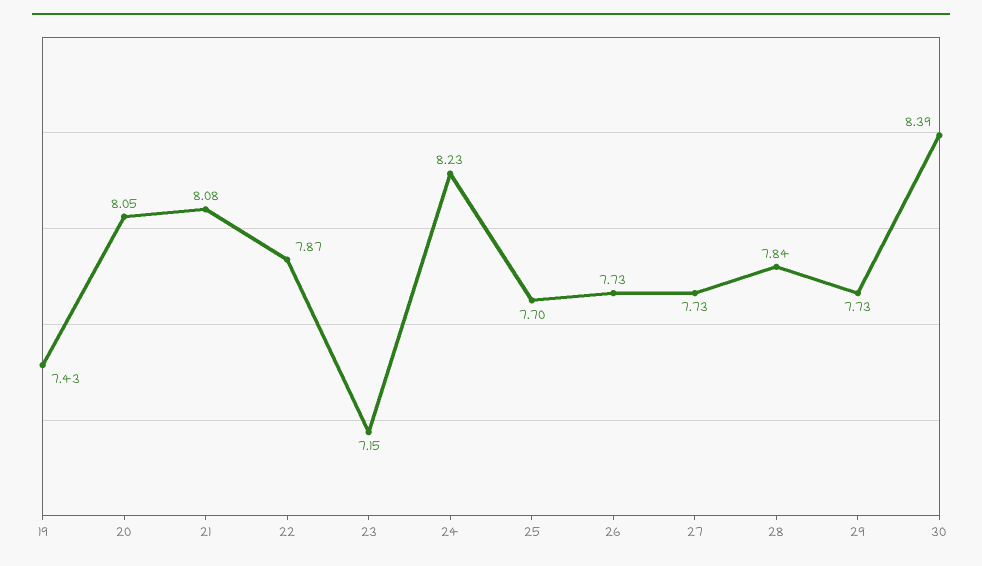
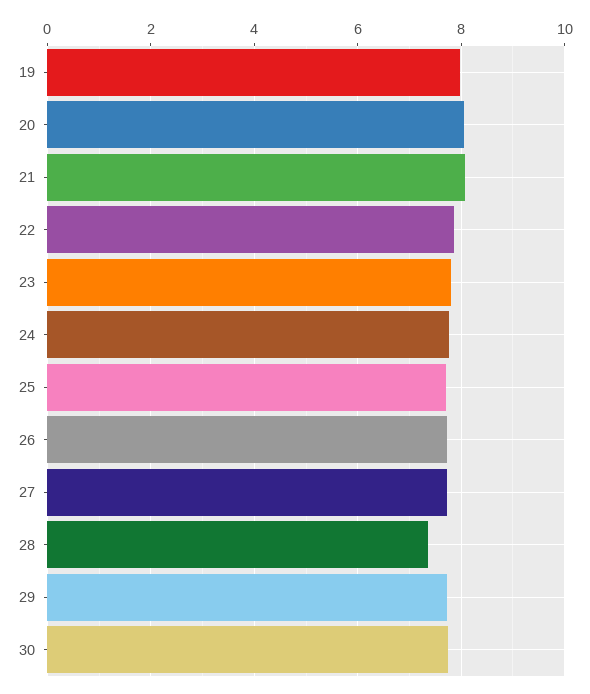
19: 7.43 -> 8
23: 7.15 -> 7.8
24: 8.23 -> 7.8
28: 7.84 -> 7.4
30: 8.39 -> 7.8

